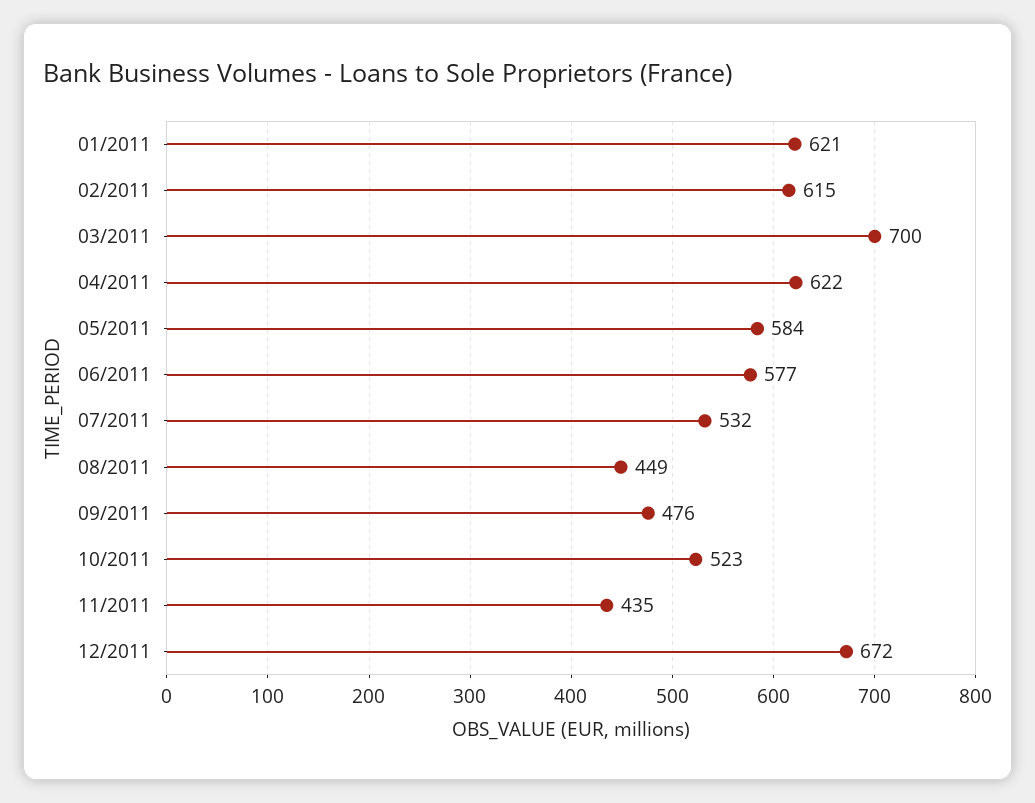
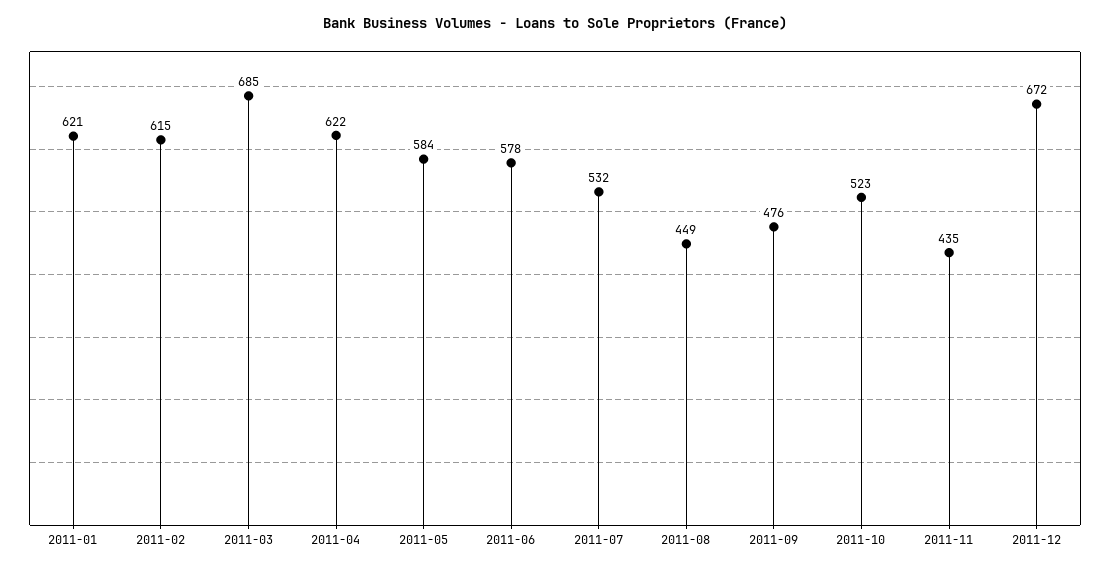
03/2011: 700 -> 685
06/2011: 577 -> 578

